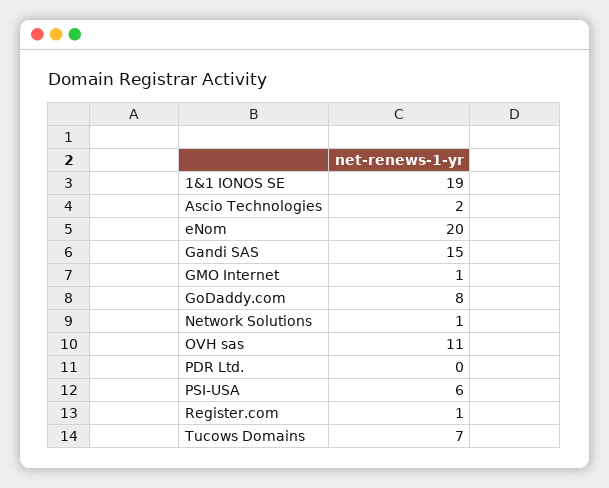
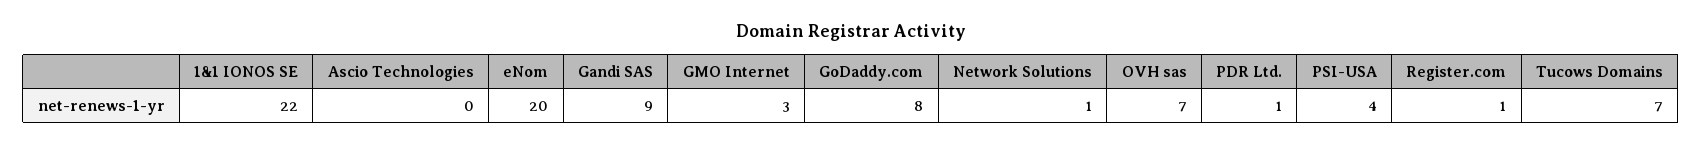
1&1 IONOS SE: 19 -> 22
Ascio Technologies: 2 -> 0
Gandi SAS: 15 -> 9
GMO Internet: 1 -> 3
OVH sas: 11 -> 7
PDR Ltd.: 0 -> 1
PSI-USA: 6 -> 4

